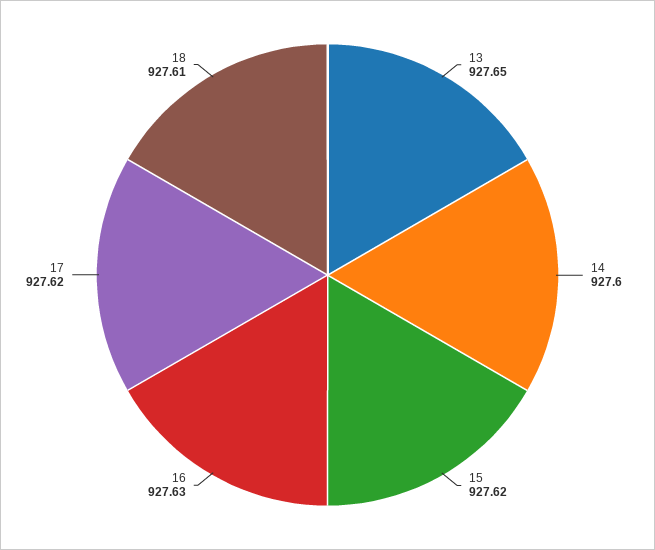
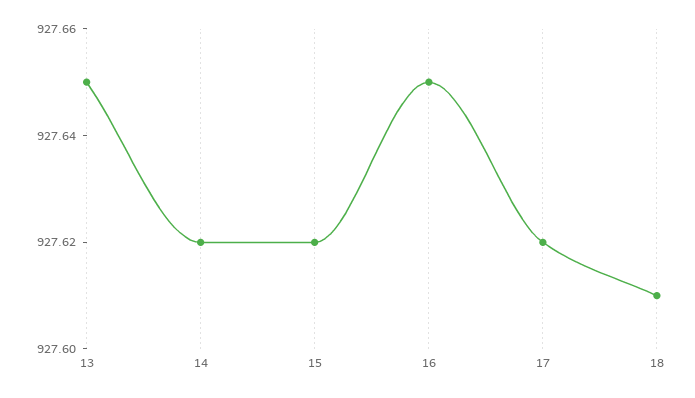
14: 927.6 -> 927.62
16: 927.63 -> 927.65

